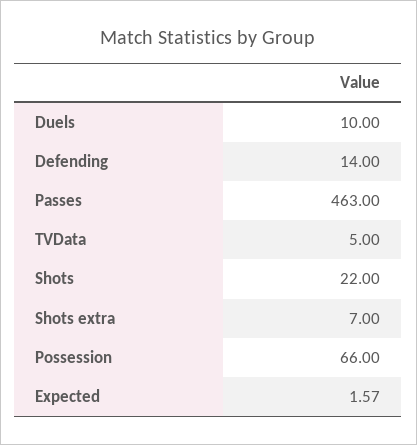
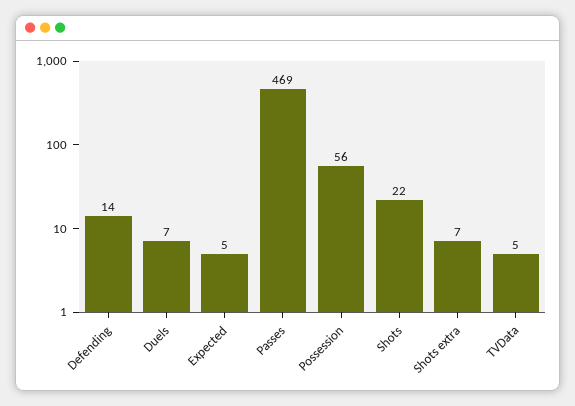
Duels: 10 -> 7
Passes: 463 -> 469
Possession: 66 -> 56
Expected: 1.57 -> 5

